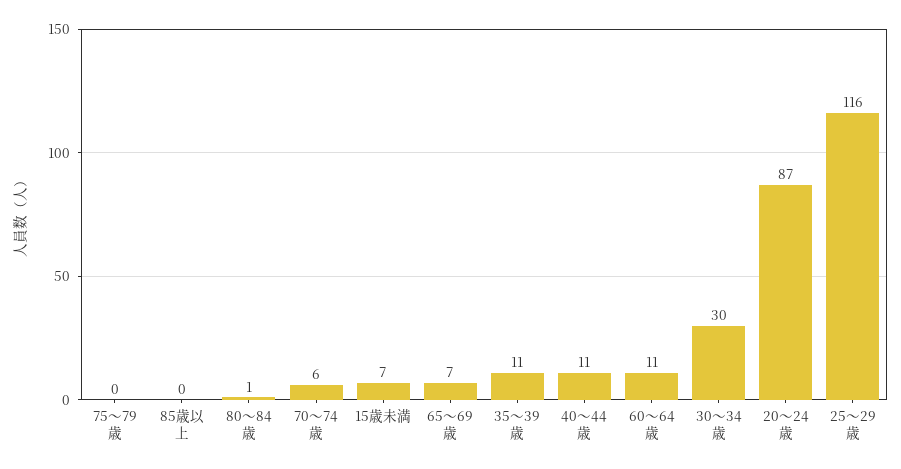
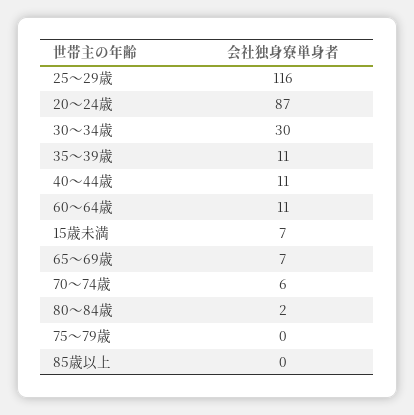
80～84歳: 1 -> 2

